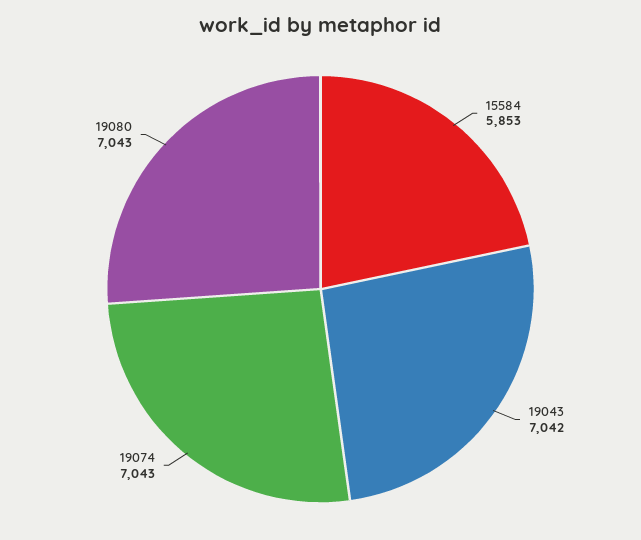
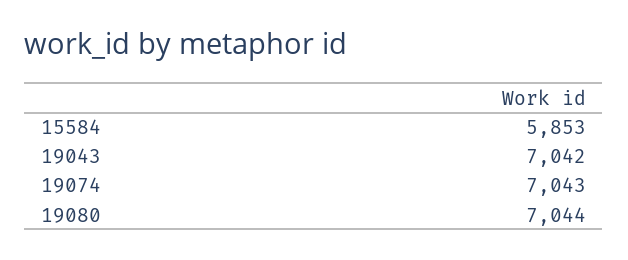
19080: 7043 -> 7044

